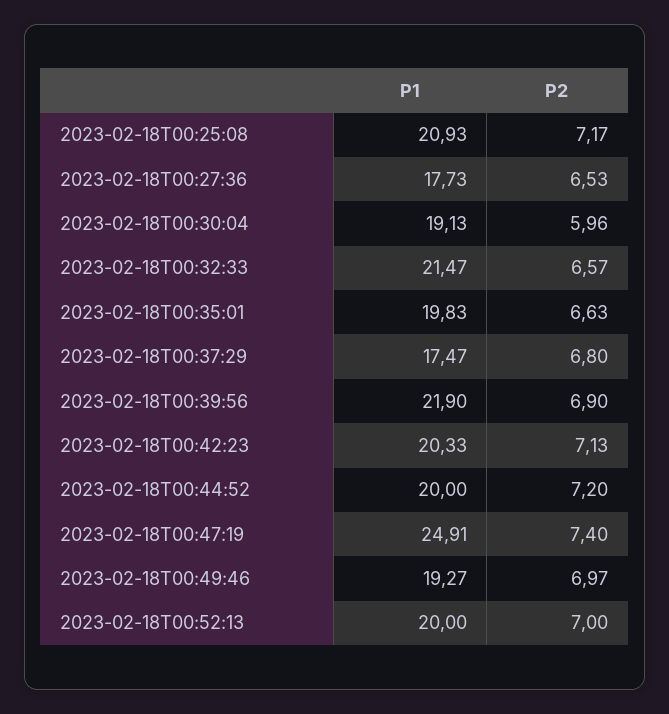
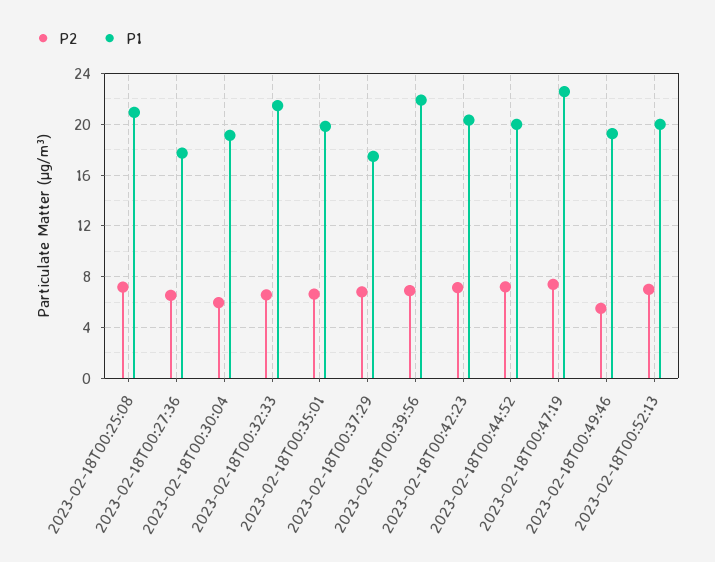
P1, 2023-02-18T00:47:19: 24.91 -> 22.5
P2, 2023-02-18T00:49:46: 6.97 -> 5.5

